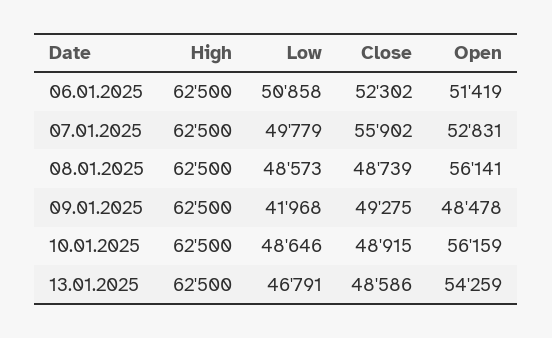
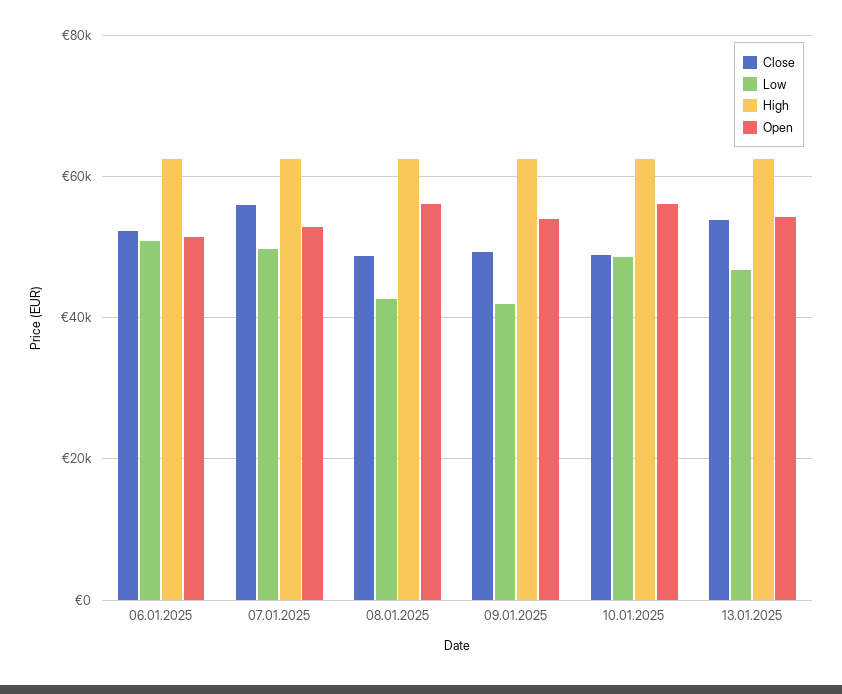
Low, 08.01.2025: 48573 -> 42000
Open, 09.01.2025: 48478 -> 54000
Close, 13.01.2025: 48586 -> 54000

